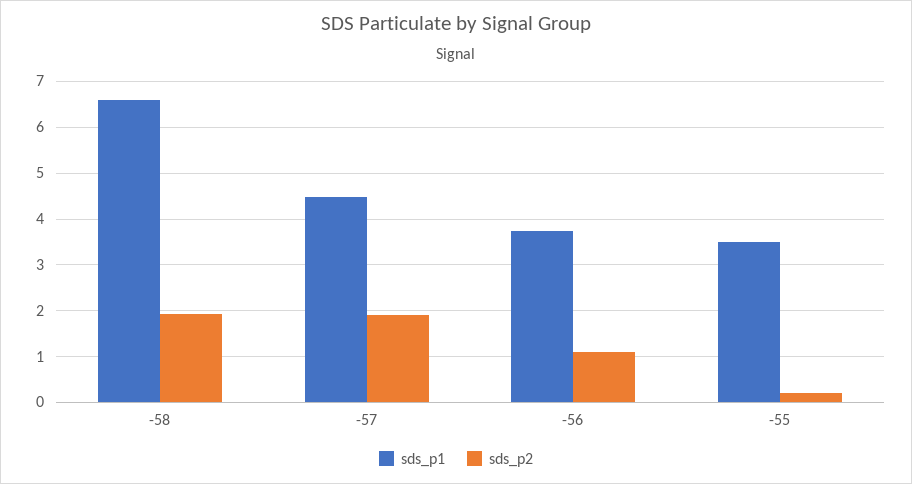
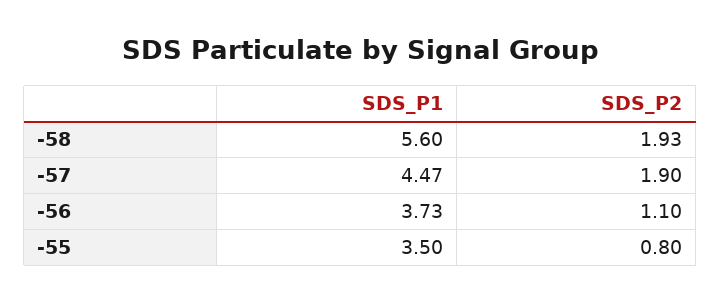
sds_p1, -58: 6.6 -> 5.6
sds_p2, -55: 0.2 -> 0.8

